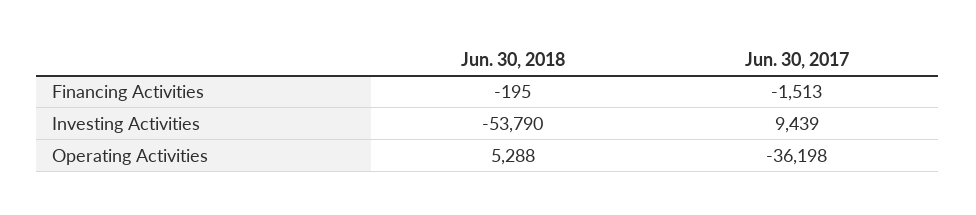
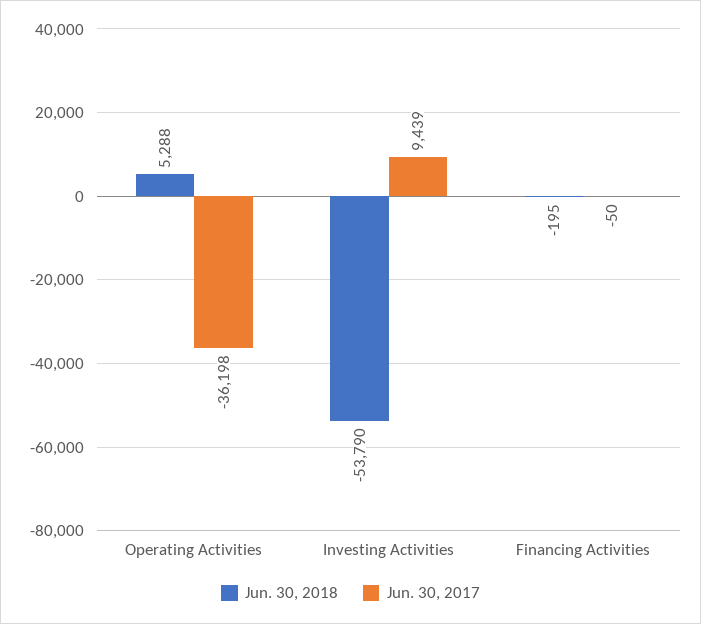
Jun. 30, 2017, Financing Activities: -1513 -> -50

